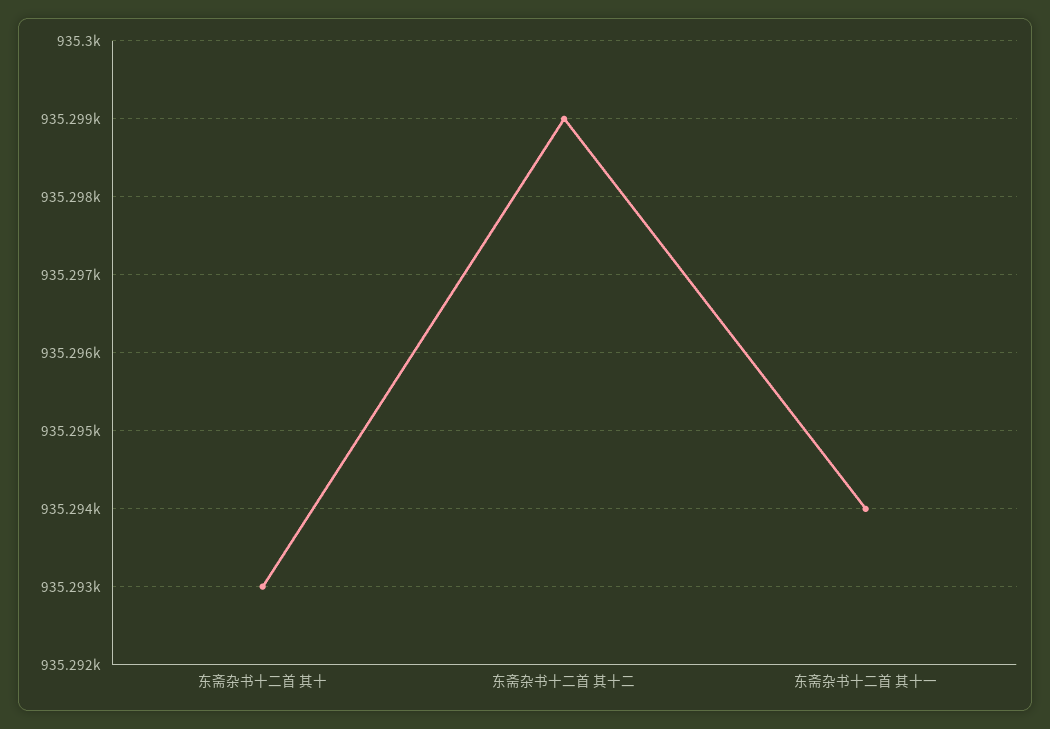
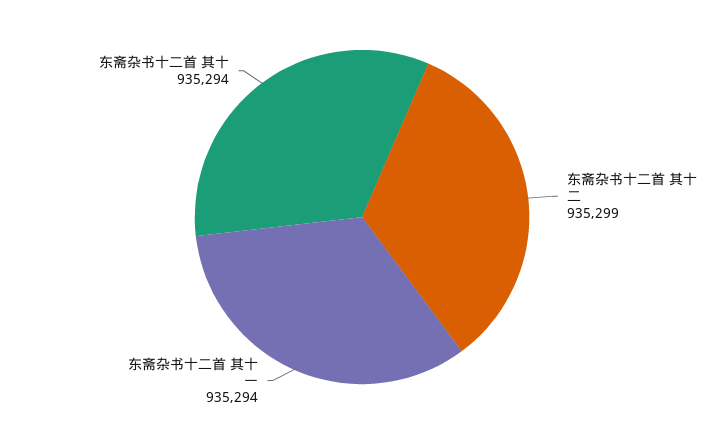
东斋杂书十二首 其十: 935293 -> 935294

